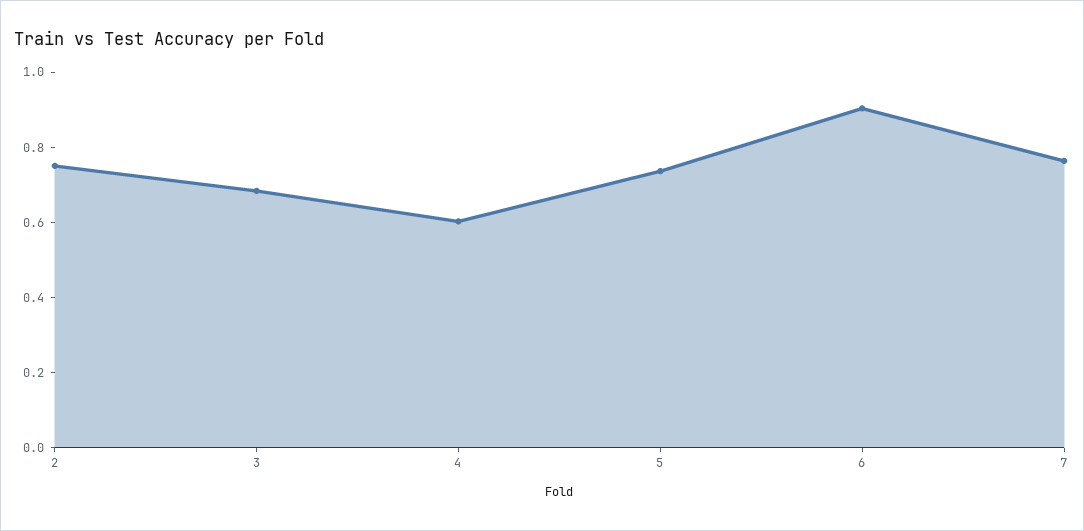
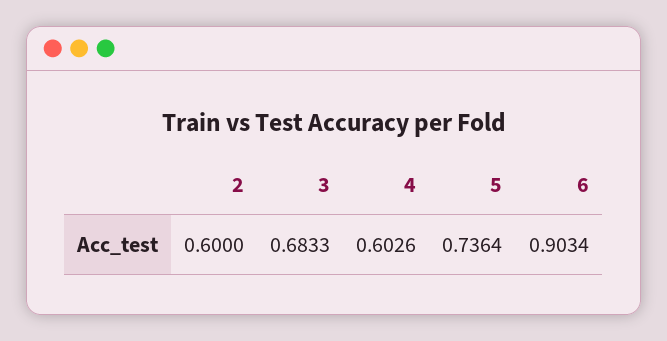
2: 0.75 -> 0.6
7: 0.75 -> none

